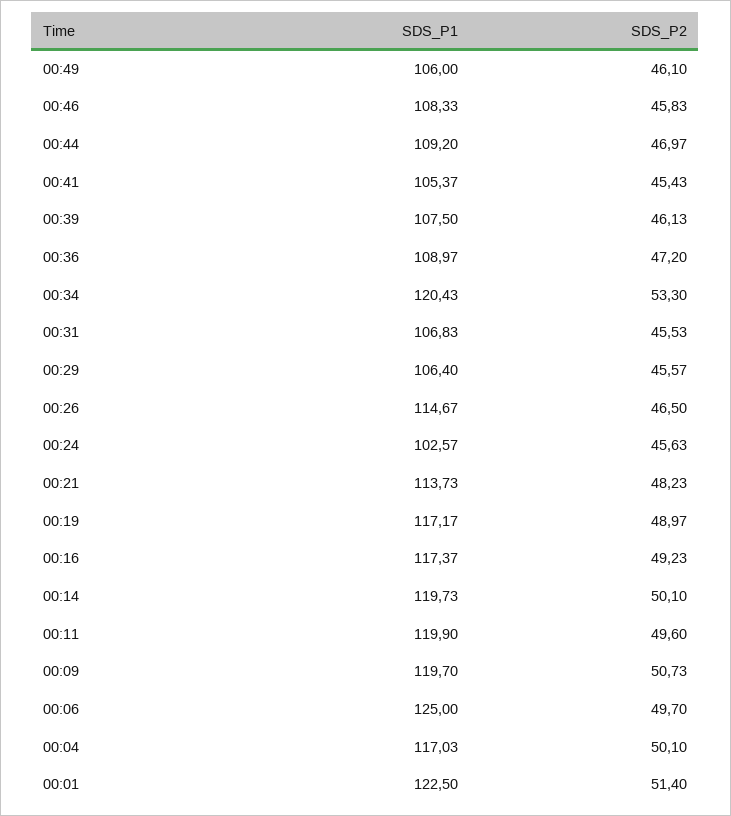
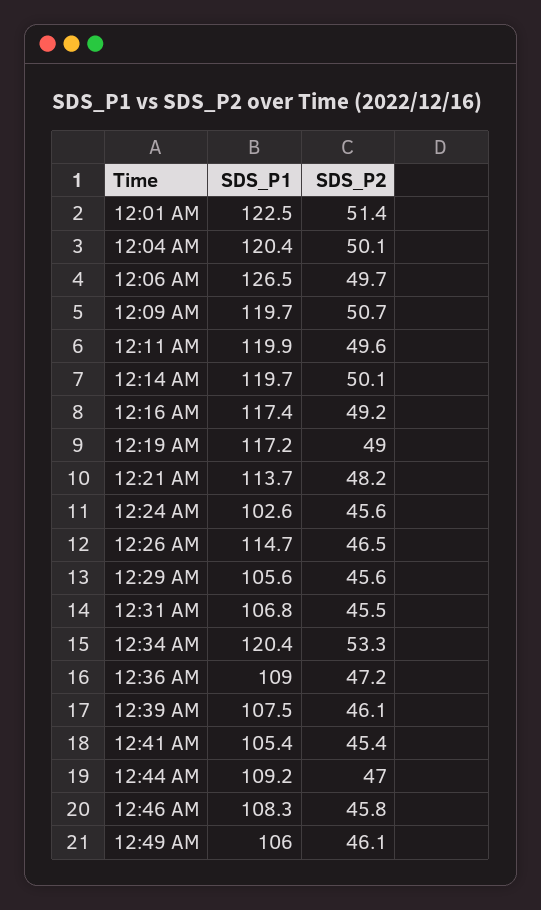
SDS_P1, 00:29: 106.4 -> 105.6
SDS_P1, 00:06: 125 -> 126.5
SDS_P1, 00:04: 117.03 -> 120.4

